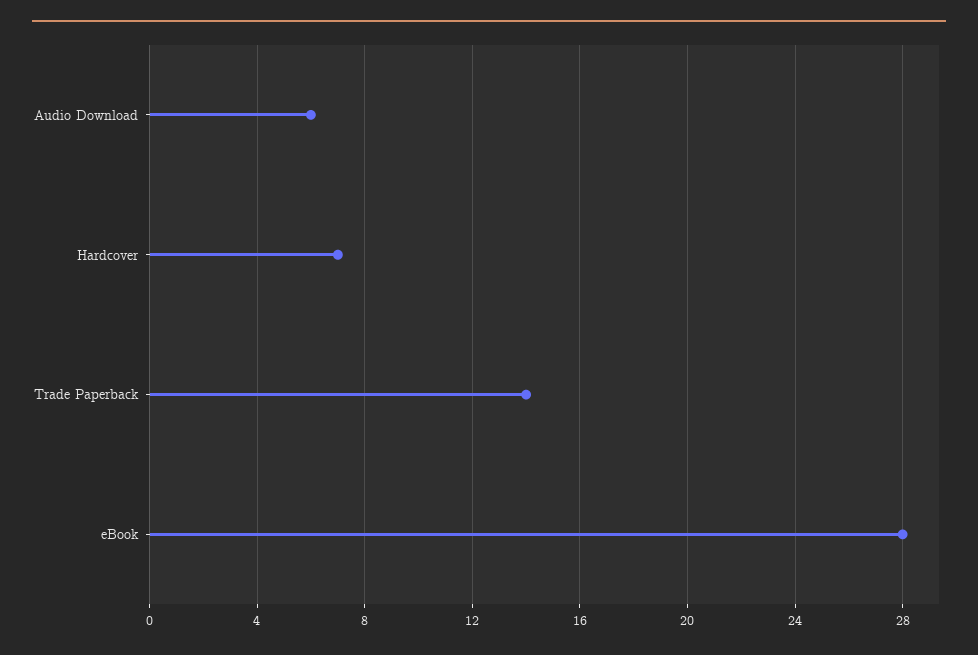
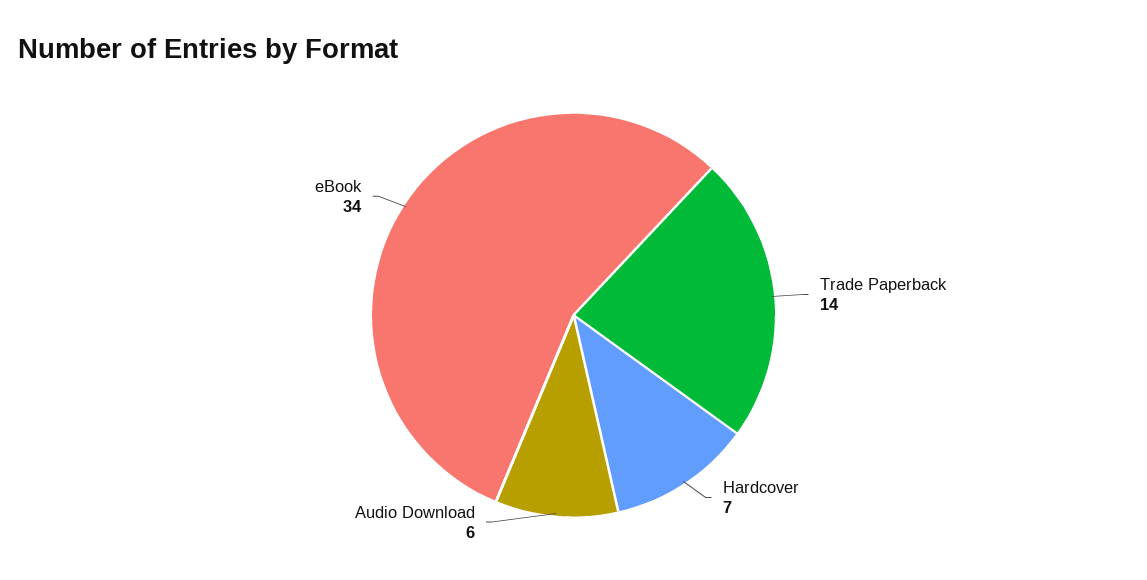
eBook: 28 -> 34

